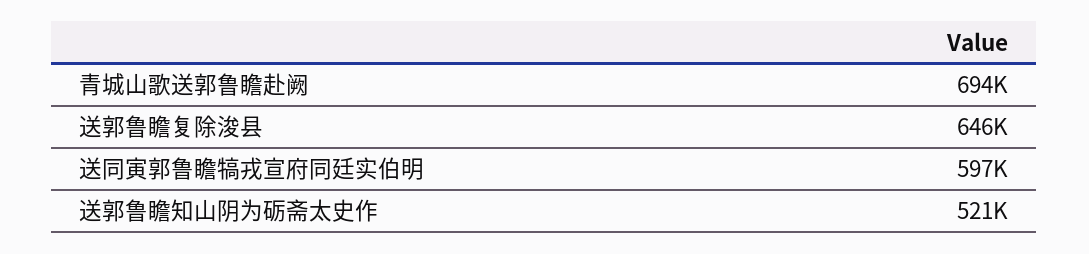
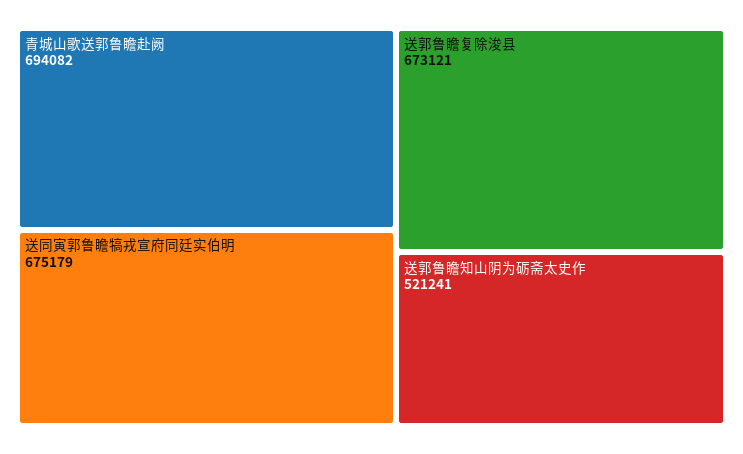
送郭鲁瞻复除浚县: 646000 -> 673121
送同寅郭鲁瞻犒戎宣府同廷实伯明: 597000 -> 675179

